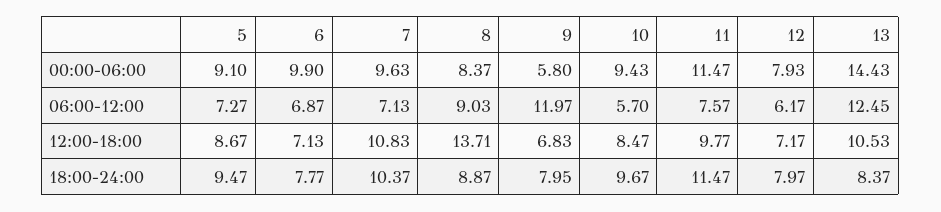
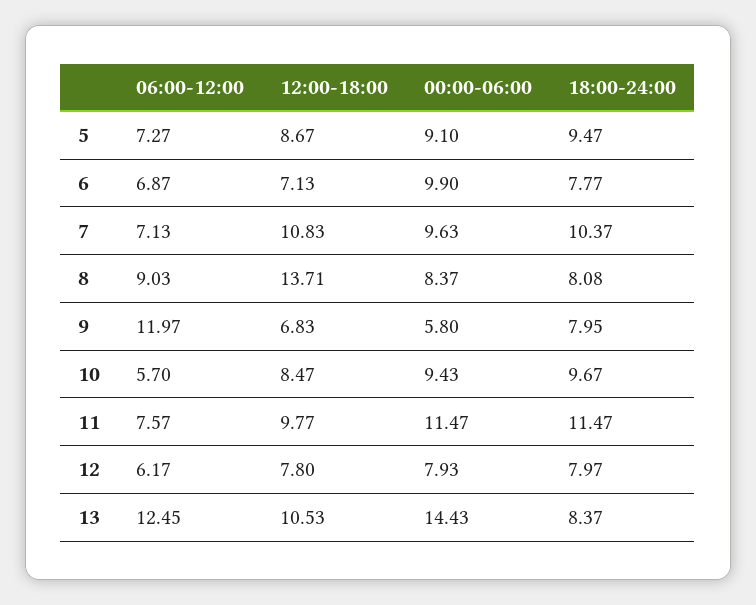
12, 12:00-18:00: 7.17 -> 7.8
8, 18:00-24:00: 8.87 -> 8.08

